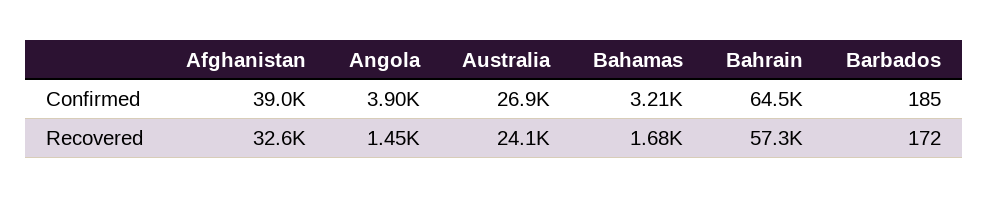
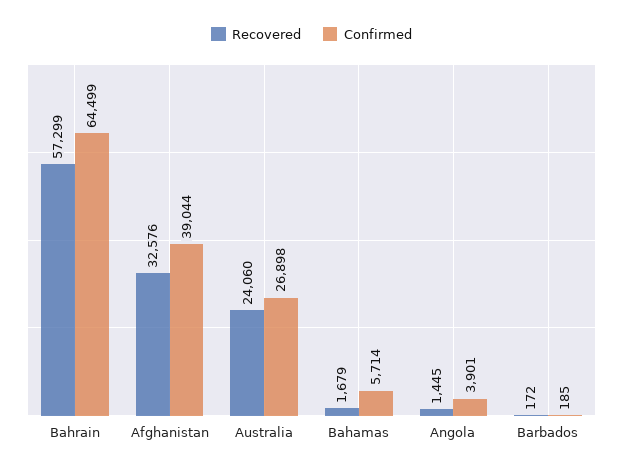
Confirmed, Bahamas: 3210 -> 5714

